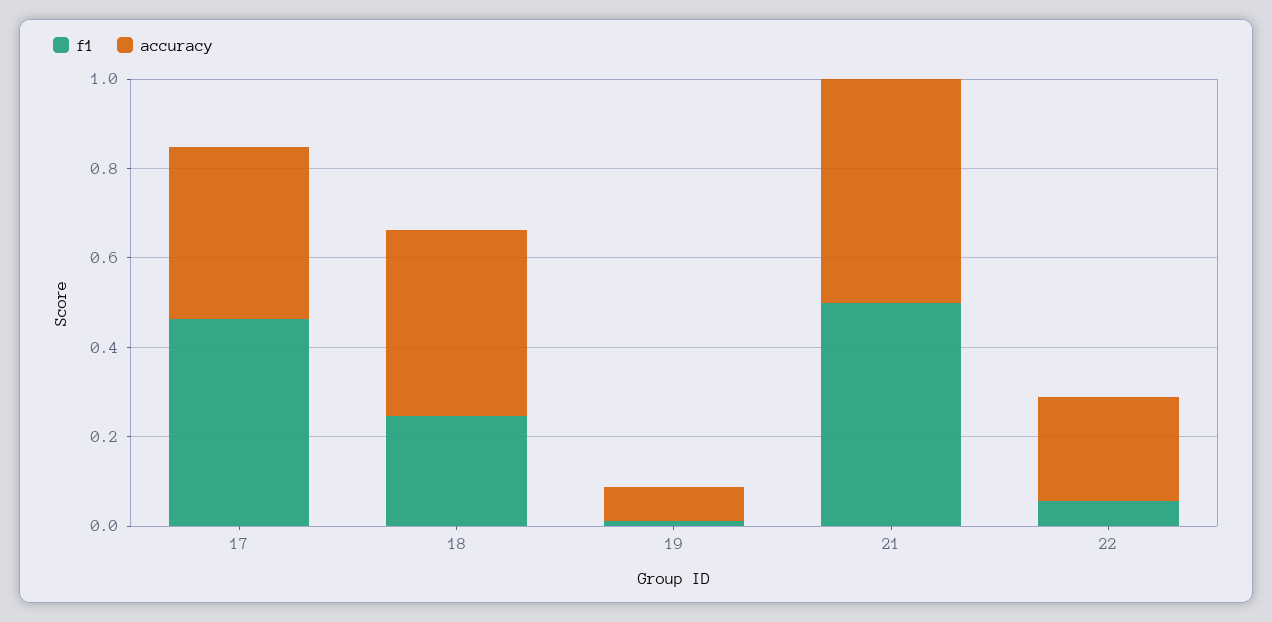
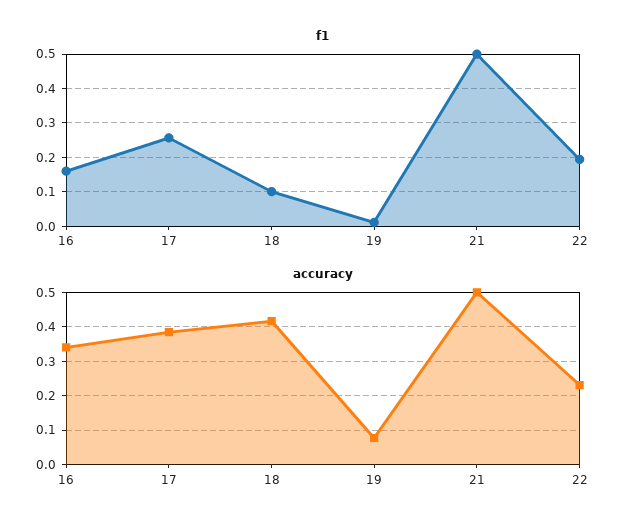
f1, 17: 0.45 -> 0.26
f1, 18: 0.25 -> 0.1
f1, 22: 0.05 -> 0.2
f1, 16: none -> 0.16
accuracy, 16: none -> 0.34

